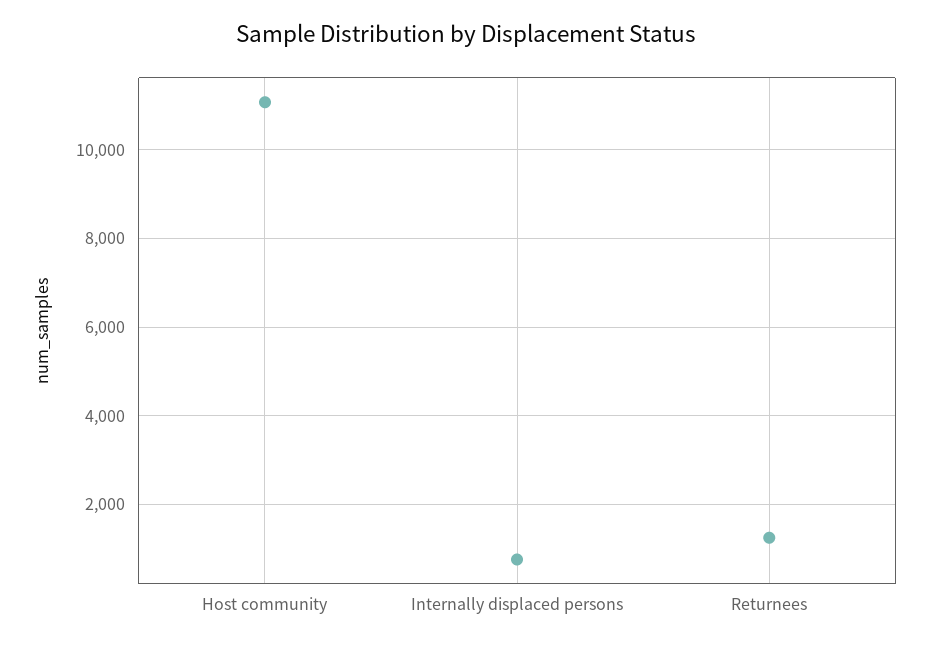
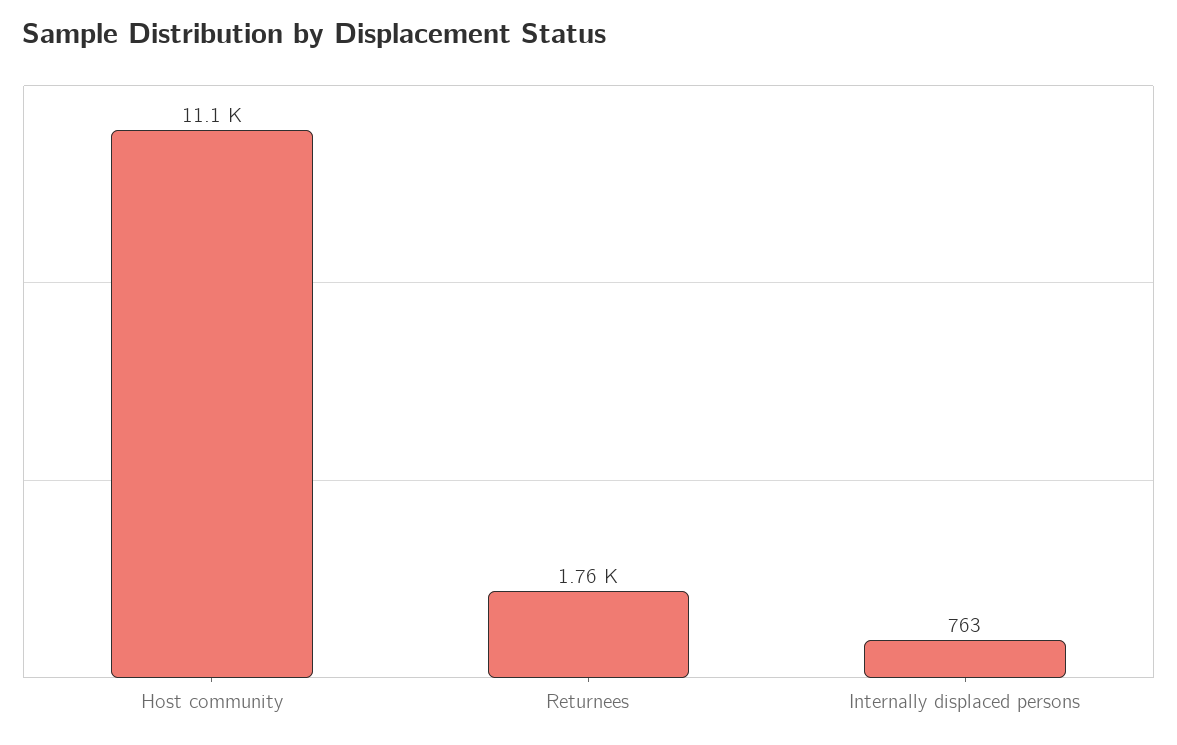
Returnees: 1200 -> 1760

